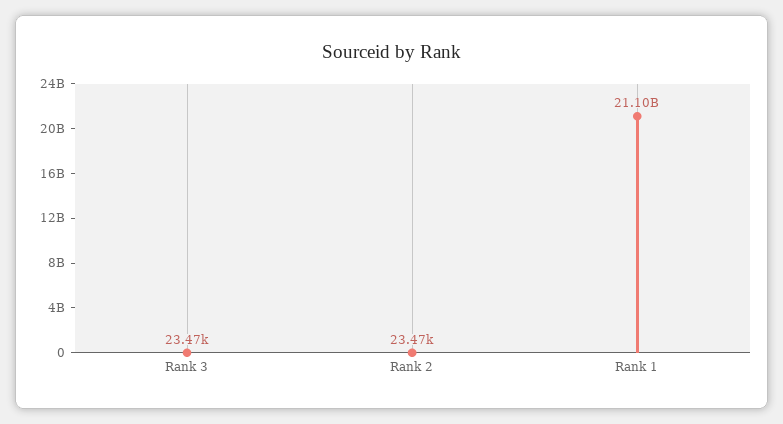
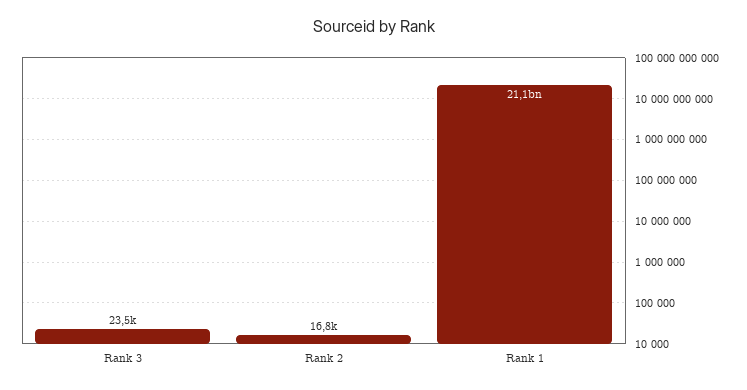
Rank 2: 23470 -> 16800

